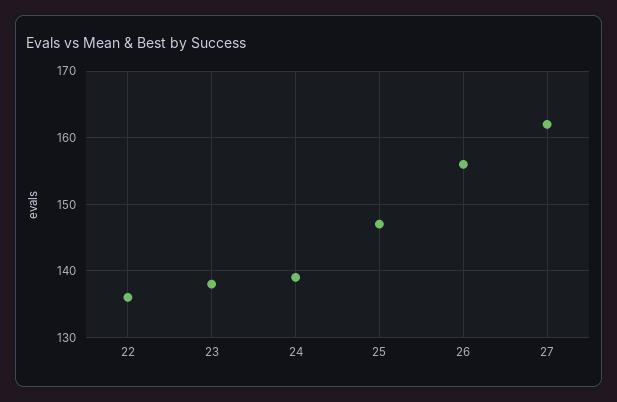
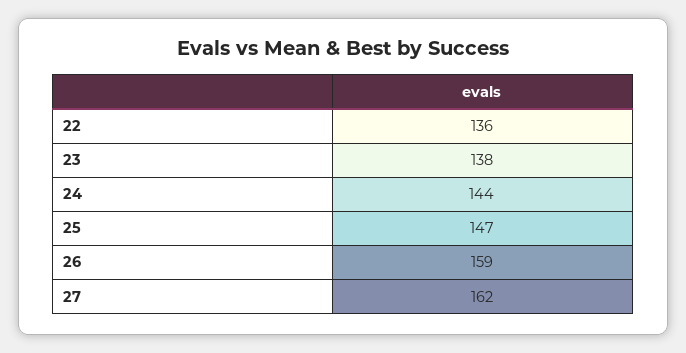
24: 139 -> 144
26: 156 -> 159

